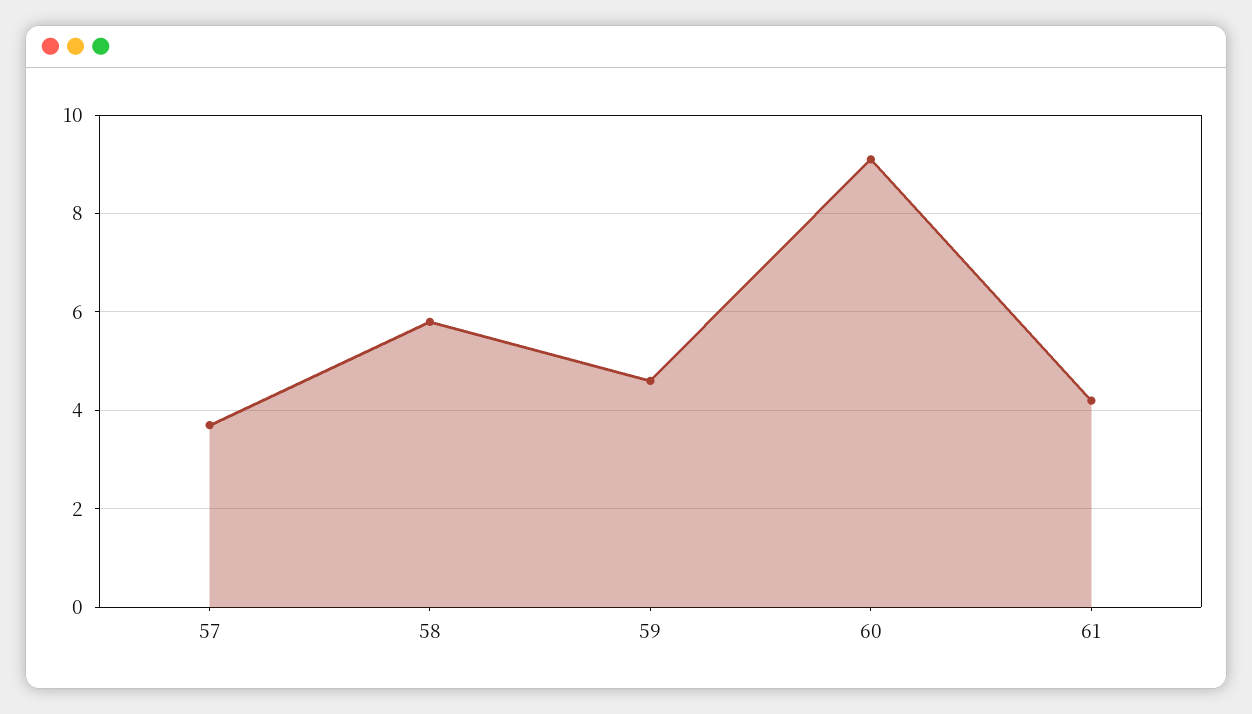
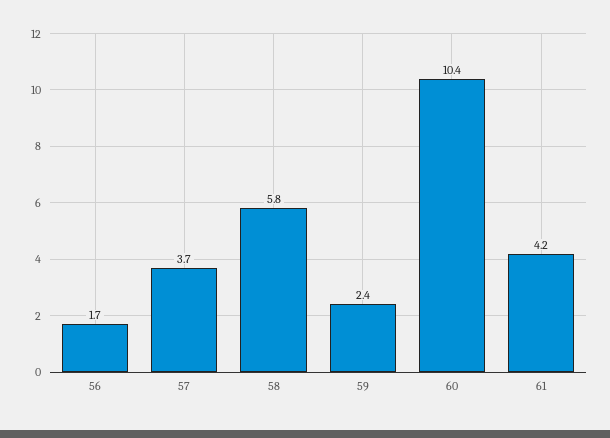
59: 4.5 -> 2.4
60: 9 -> 10.4
56: none -> 1.7

